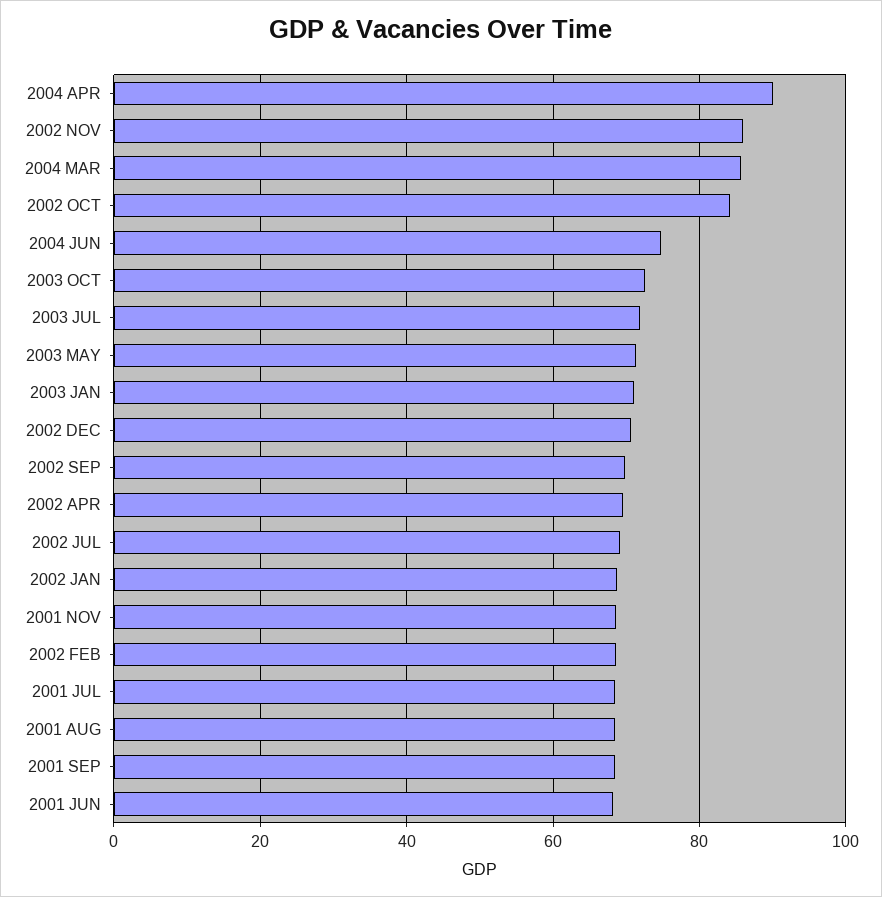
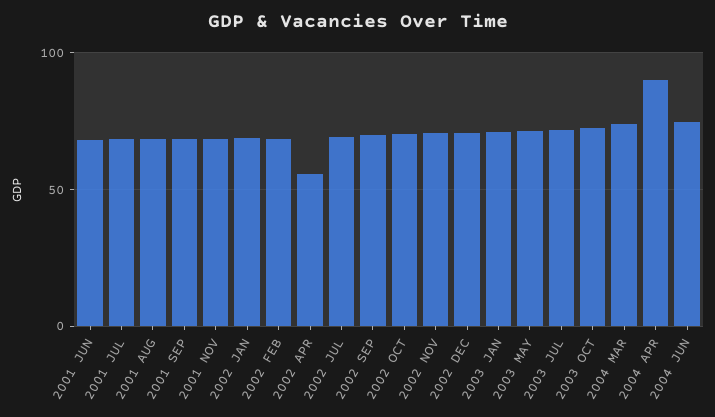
2002 NOV: 86 -> 70
2004 MAR: 86 -> 75
2002 OCT: 84 -> 70
2002 APR: 70 -> 55

